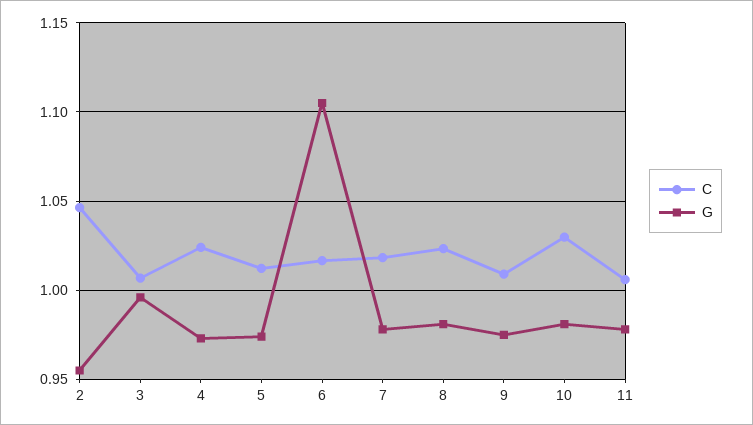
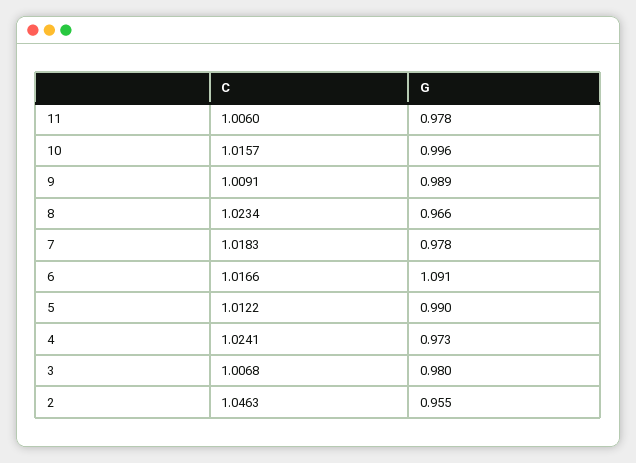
G, 3: 0.995 -> 0.98
G, 5: 0.975 -> 0.99
G, 6: 1.105 -> 1.091
G, 8: 0.98 -> 0.966
G, 9: 0.975 -> 0.989
C, 10: 1.03 -> 1.0157
G, 10: 0.98 -> 0.996

